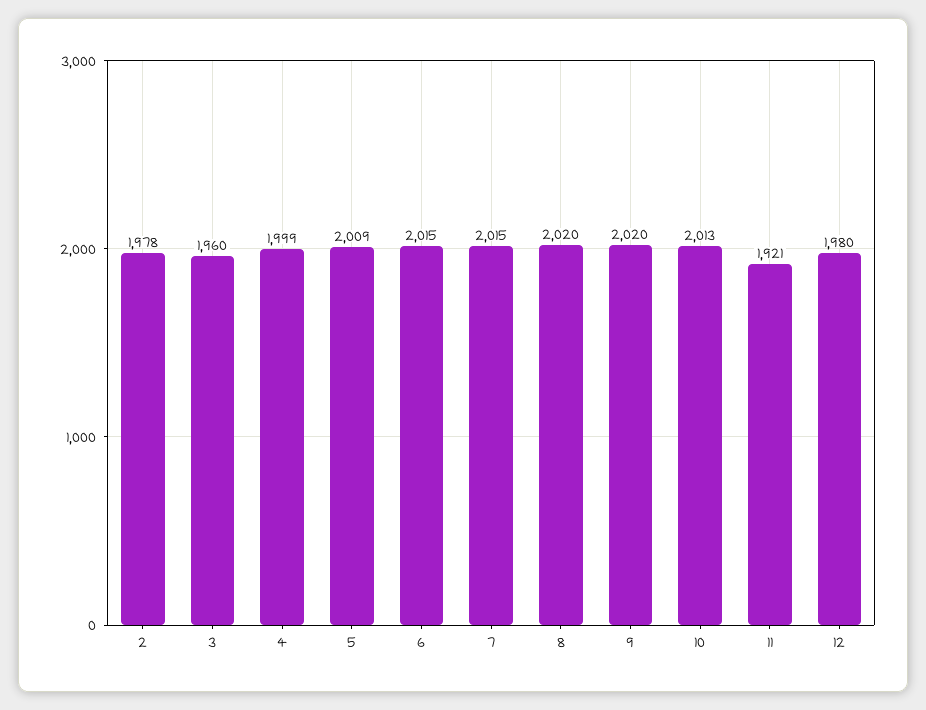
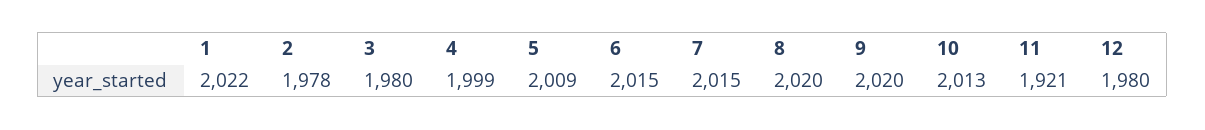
3: 1960 -> 1980
1: none -> 2022

